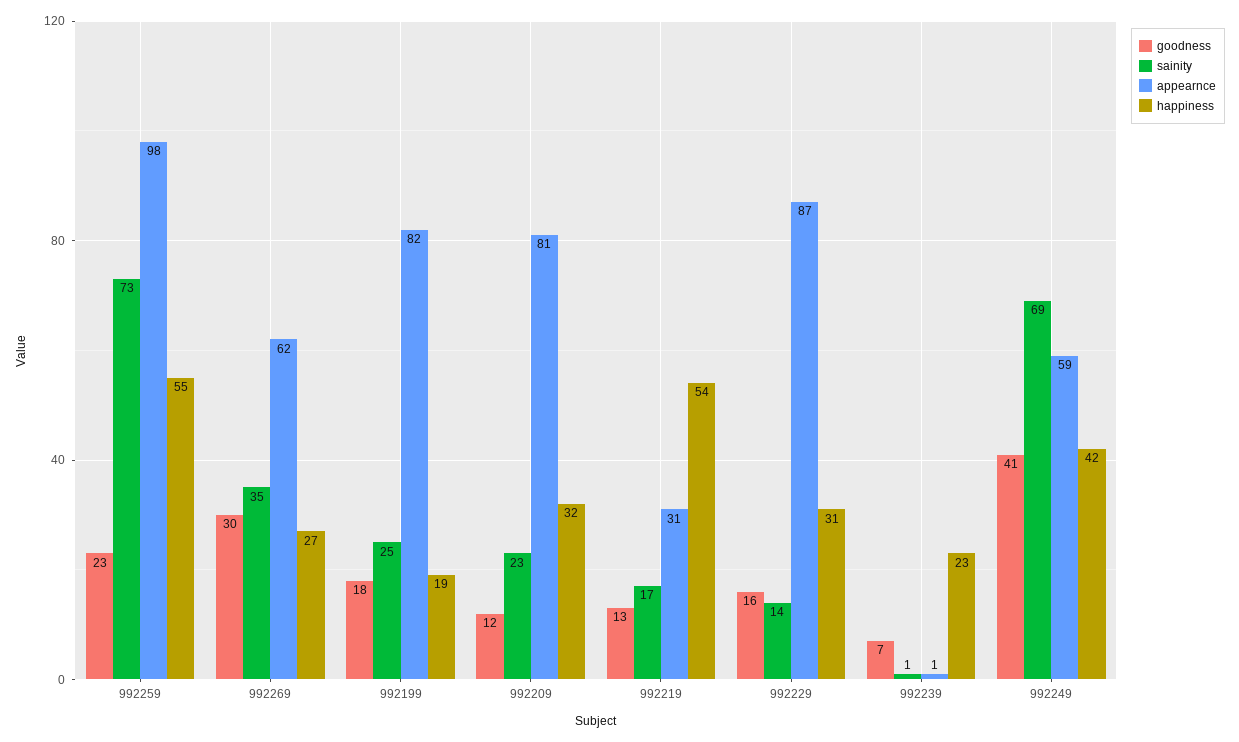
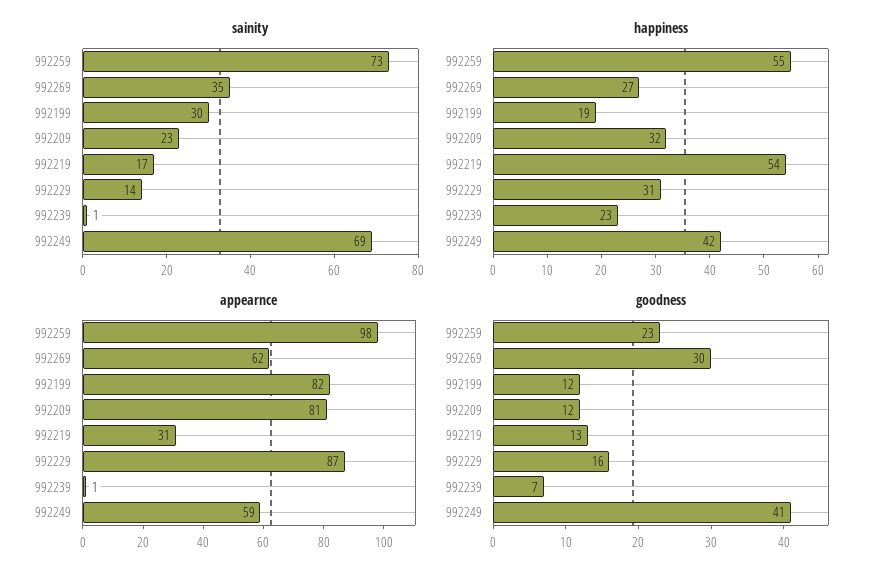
goodness, 992199: 18 -> 12
sainity, 992199: 25 -> 30

